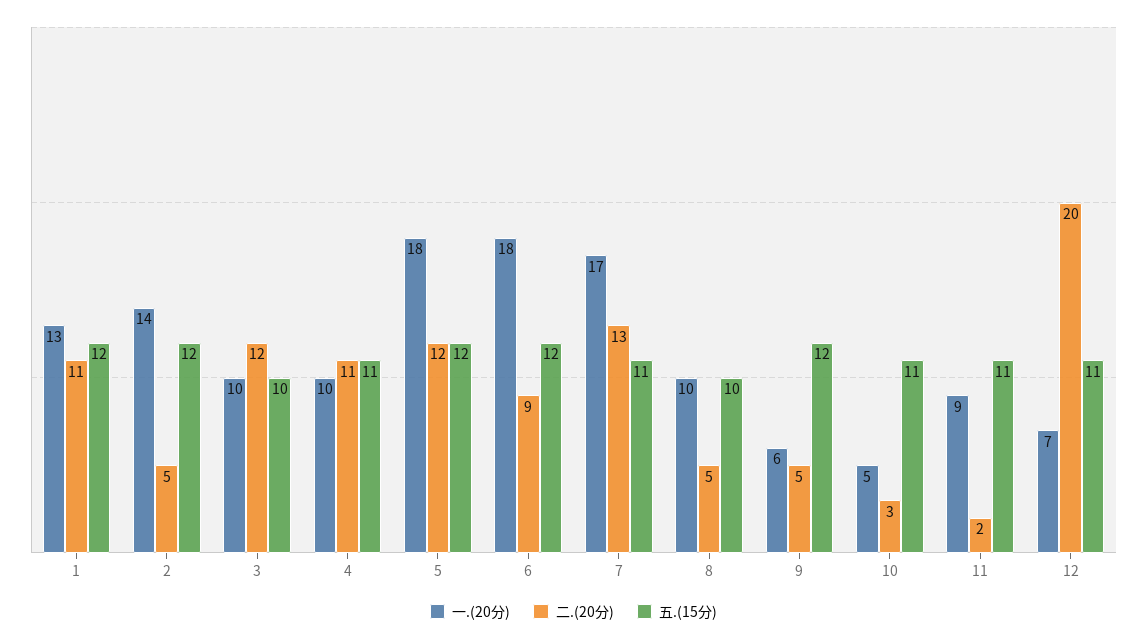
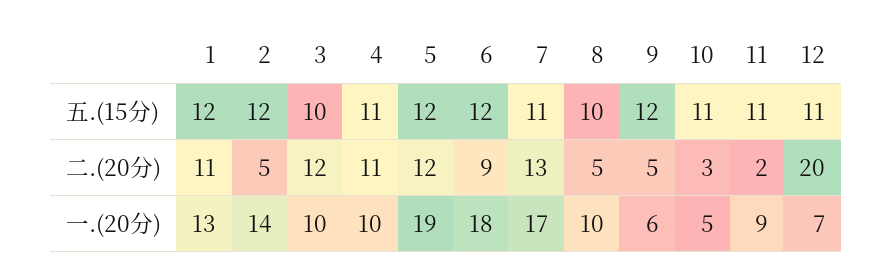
一.(20分), 5: 18 -> 19

